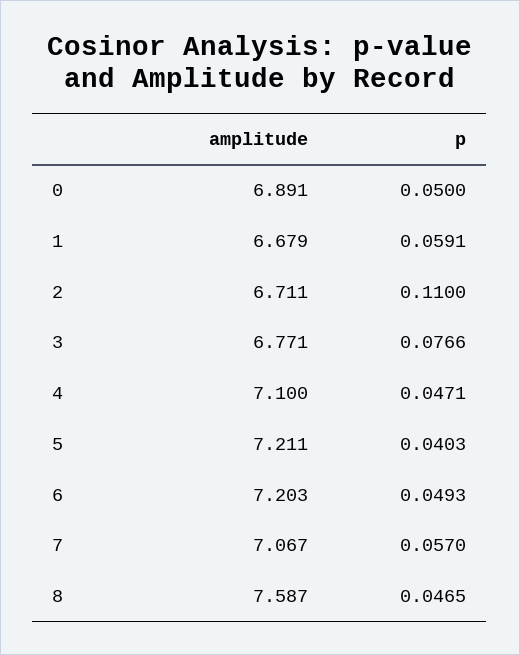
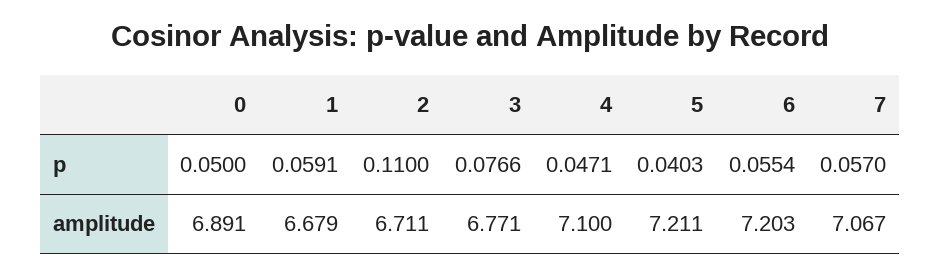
p, 6: 0.0493 -> 0.0554
amplitude, 8: 7.587 -> none
p, 8: 0.0465 -> none

